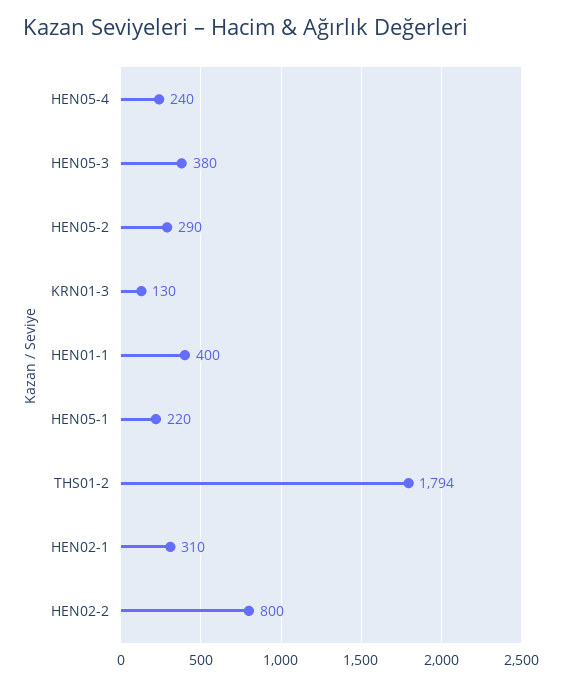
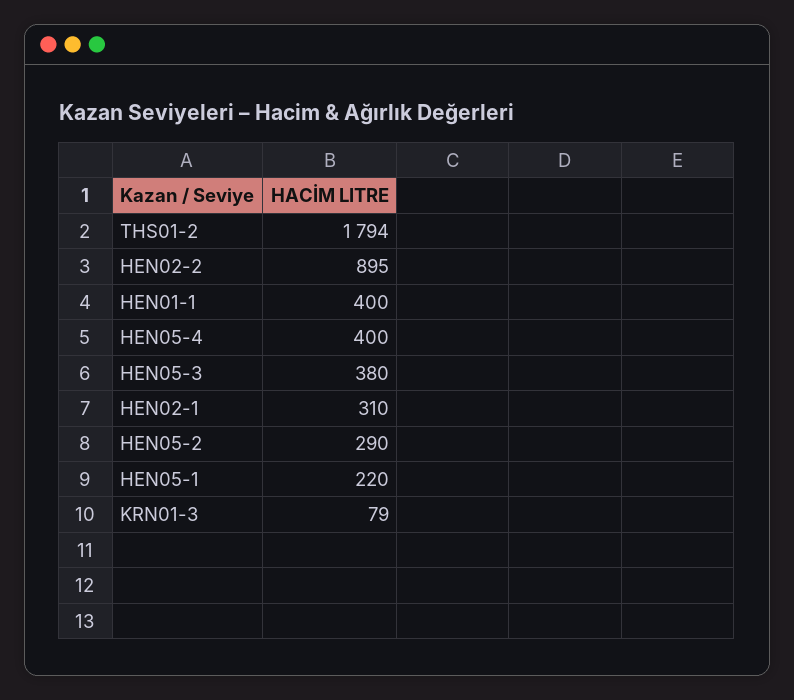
HEN05-4: 240 -> 400
KRN01-3: 130 -> 79
HEN02-2: 800 -> 895

